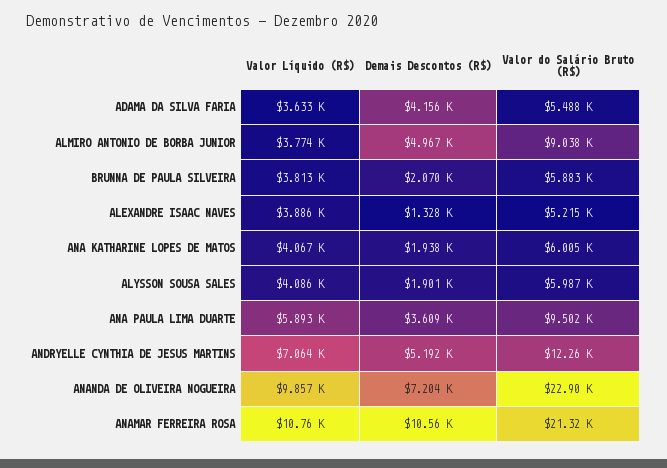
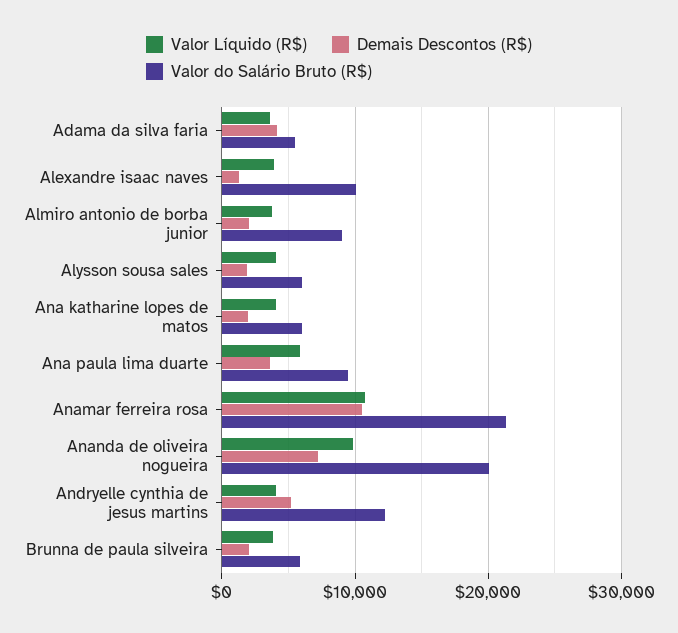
Demais Descontos (R$), ALMIRO ANTONIO DE BORBA JUNIOR: 4967 -> 2000
Valor do Salário Bruto (R$), ALEXANDRE ISAAC NAVES: 5215 -> 10000
Valor Líquido (R$), ANDRYELLE CYNTHIA DE JESUS MARTINS: 7064 -> 4000
Valor do Salário Bruto (R$), ANANDA DE OLIVEIRA NOGUEIRA: 22900 -> 20000

